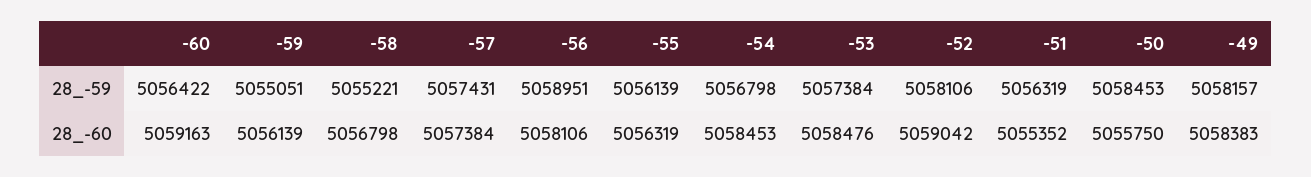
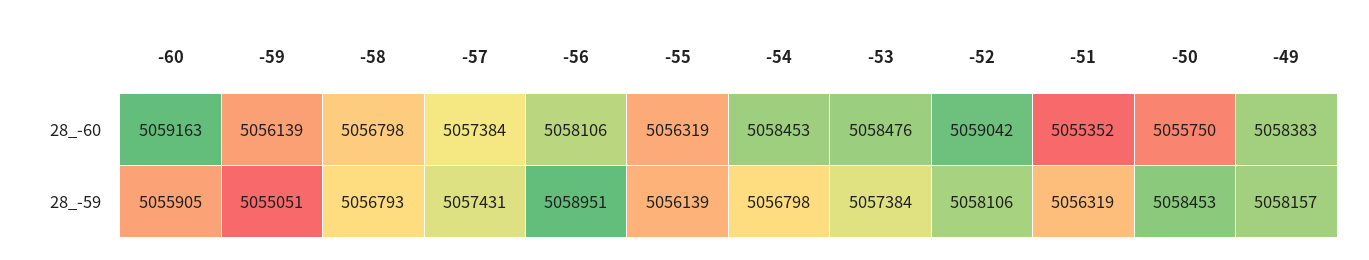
-60, 28_-59: 5056422 -> 5055905
-58, 28_-59: 5055221 -> 5056793

